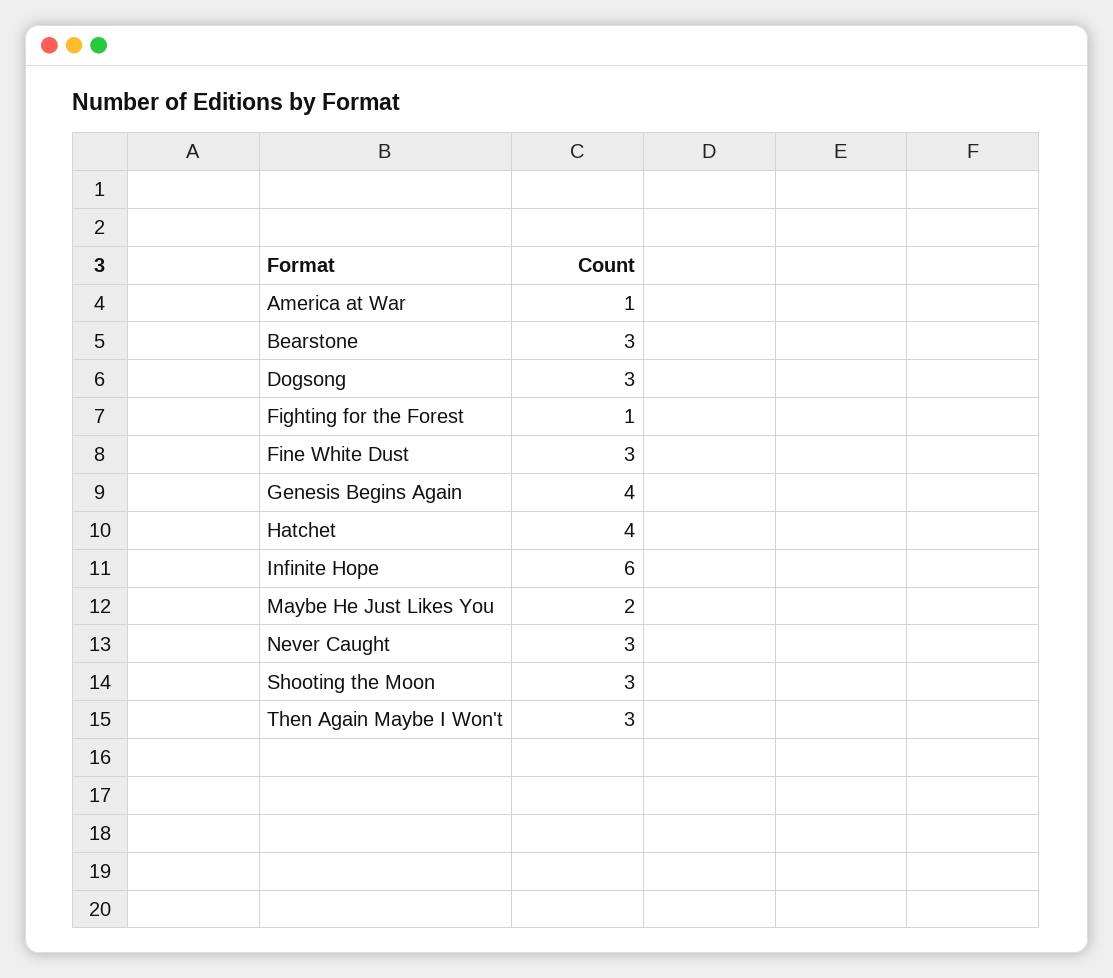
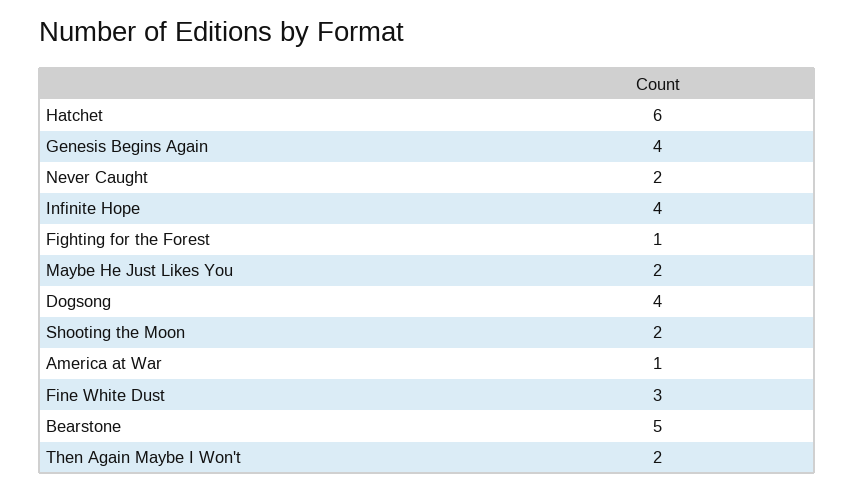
Bearstone: 3 -> 5
Dogsong: 3 -> 4
Hatchet: 4 -> 6
Infinite Hope: 6 -> 4
Never Caught: 3 -> 2
Shooting the Moon: 3 -> 2
Then Again Maybe I Won't: 3 -> 2

